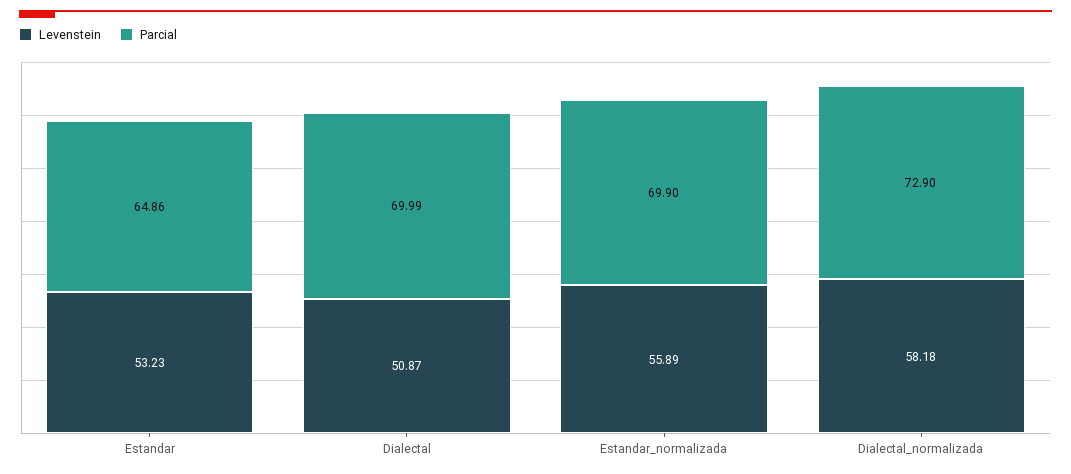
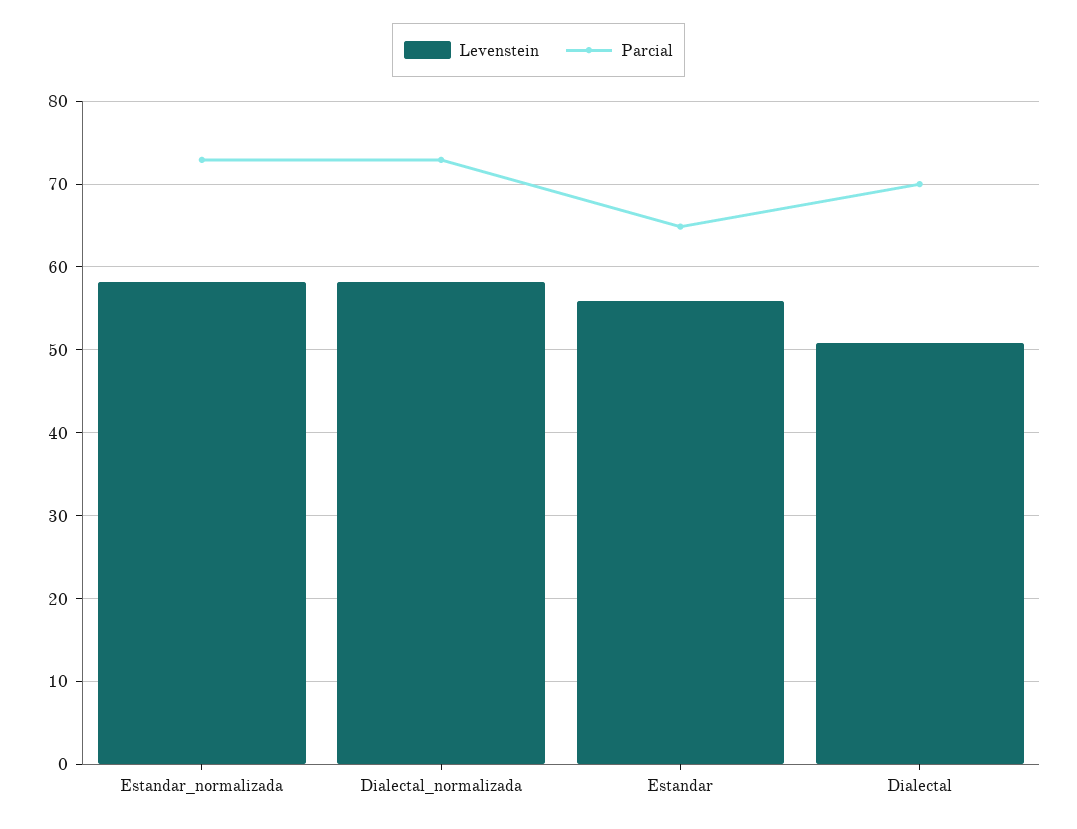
Levenstein, Estandar: 53.23 -> 56
Levenstein, Estandar_normalizada: 55.89 -> 58
Parcial, Estandar_normalizada: 69.9 -> 73

